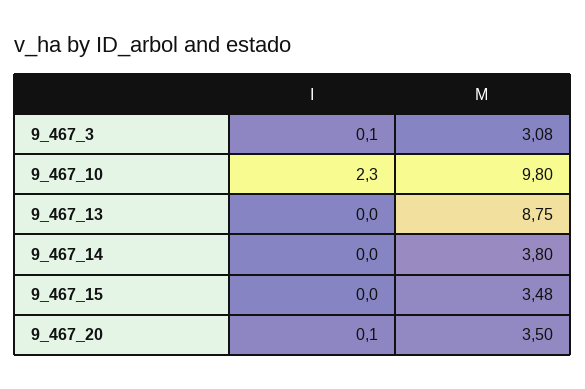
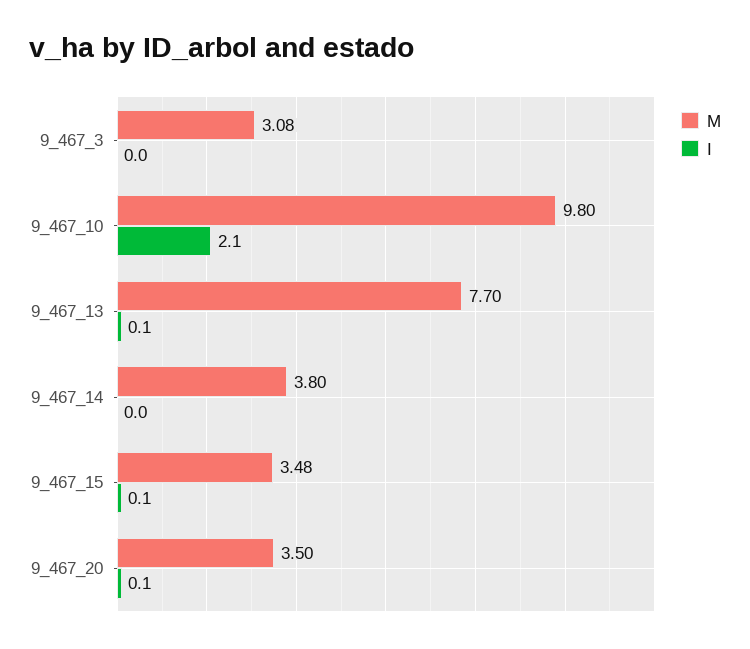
I, 9_467_3: 0.1 -> 0
I, 9_467_10: 2.3 -> 2.1
I, 9_467_13: 0 -> 0.1
M, 9_467_13: 8.75 -> 7.7
I, 9_467_15: 0 -> 0.1

